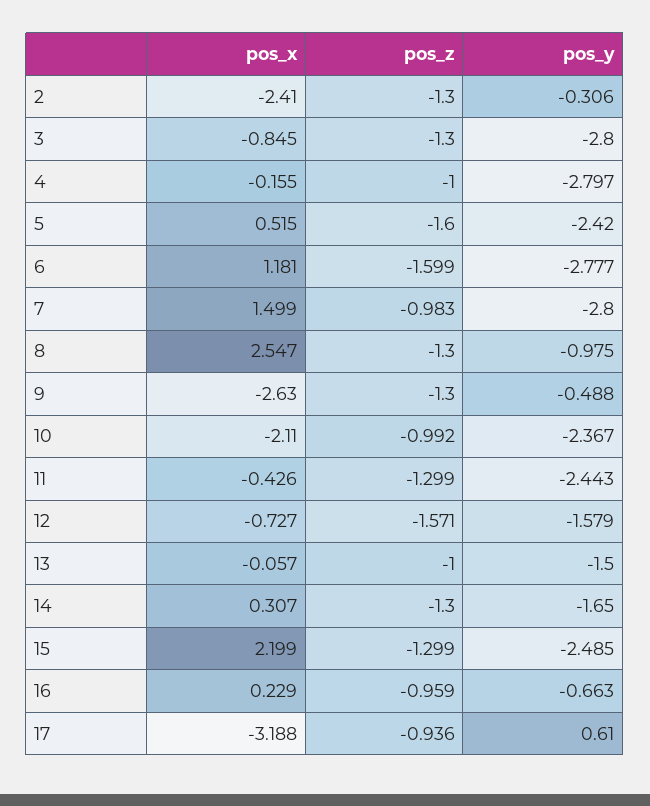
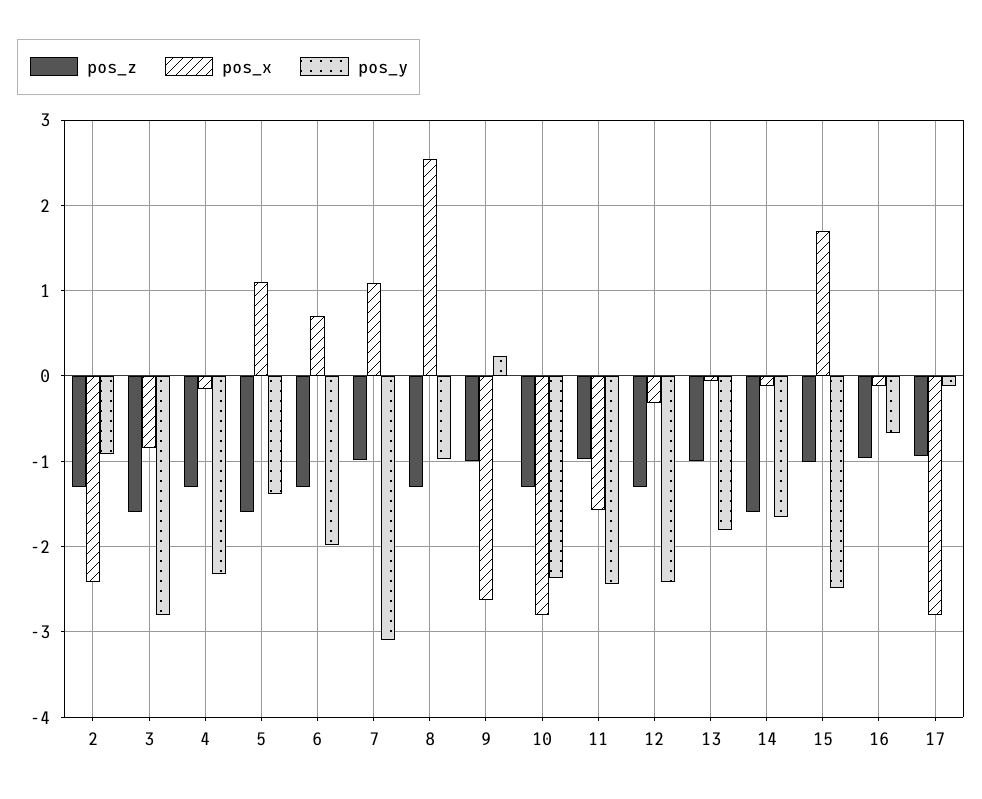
pos_y, 2: -0.306 -> -0.9
pos_z, 3: -1.3 -> -1.6
pos_z, 4: -1 -> -1.3
pos_y, 4: -2.797 -> -2.3
pos_x, 5: 0.515 -> 1.1
pos_y, 5: -2.42 -> -1.4
pos_x, 6: 1.181 -> 0.7
pos_z, 6: -1.599 -> -1.3
pos_y, 6: -2.777 -> -2
pos_x, 7: 1.499 -> 1.1
pos_y, 7: -2.8 -> -3.1
pos_z, 9: -1.3 -> -1
pos_y, 9: -0.488 -> 0.2
pos_x, 10: -2.11 -> -2.8
pos_z, 10: -0.992 -> -1.3
pos_x, 11: -0.426 -> -1.6
pos_z, 11: -1.299 -> -1
pos_x, 12: -0.727 -> -0.3
pos_z, 12: -1.571 -> -1.3
pos_y, 12: -1.579 -> -2.4
pos_y, 13: -1.5 -> -1.8
pos_x, 14: 0.307 -> -0.1
pos_z, 14: -1.3 -> -1.6
pos_x, 15: 2.199 -> 1.7
pos_z, 15: -1.299 -> -1
pos_x, 16: 0.229 -> -0.1
pos_x, 17: -3.188 -> -2.8
pos_y, 17: 0.61 -> -0.1

